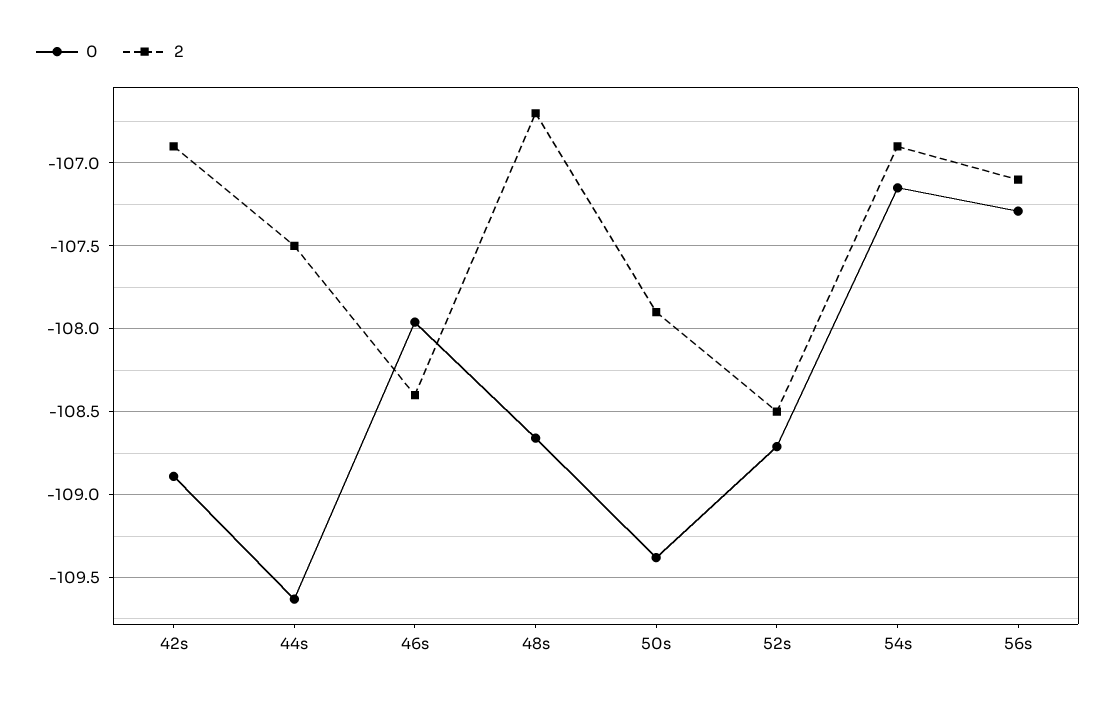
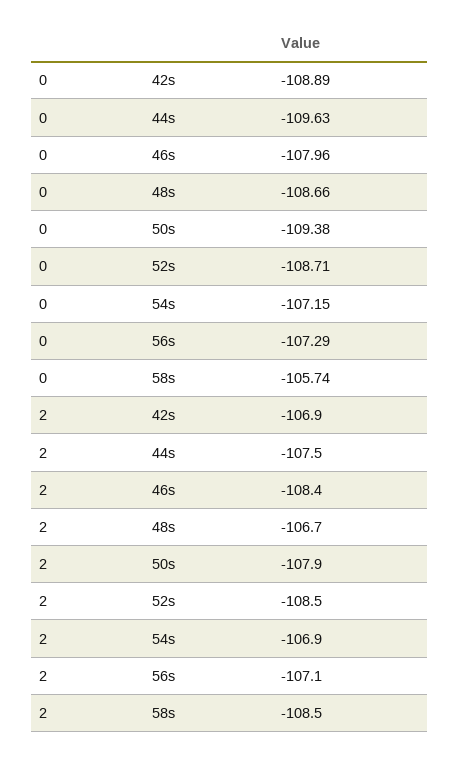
0, 58s: none -> -105.74
2, 58s: none -> -108.5

